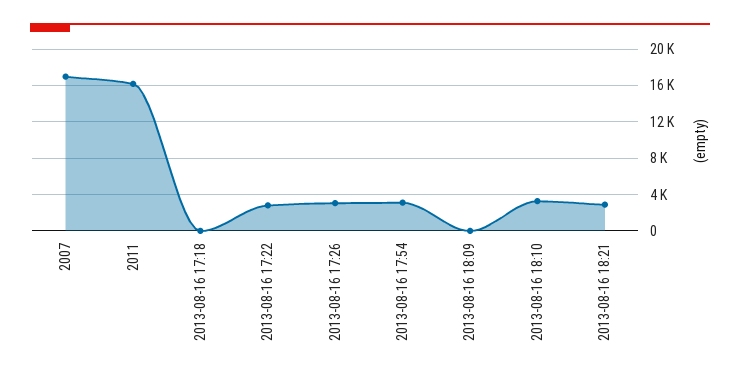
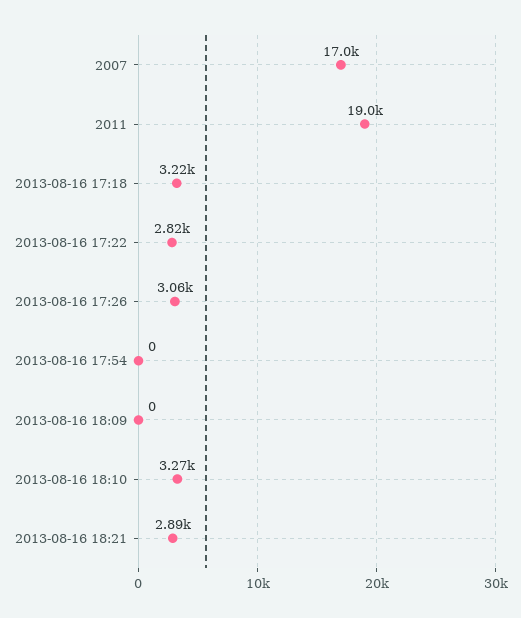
2011: 16000 -> 19000
2013-08-16 17:18: 0 -> 3220
2013-08-16 17:54: 3000 -> 0

